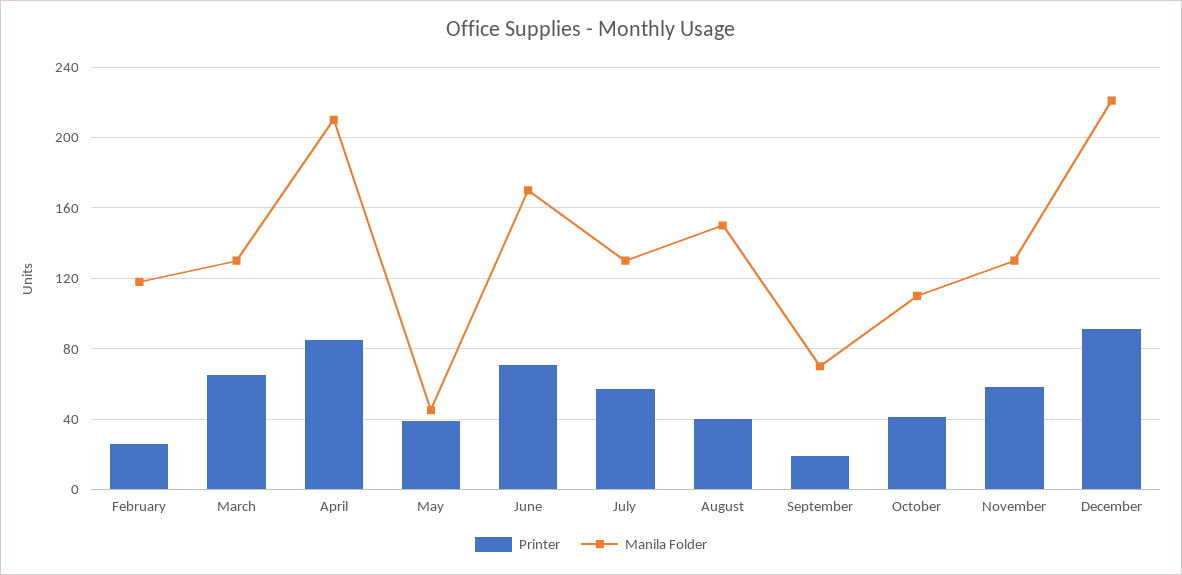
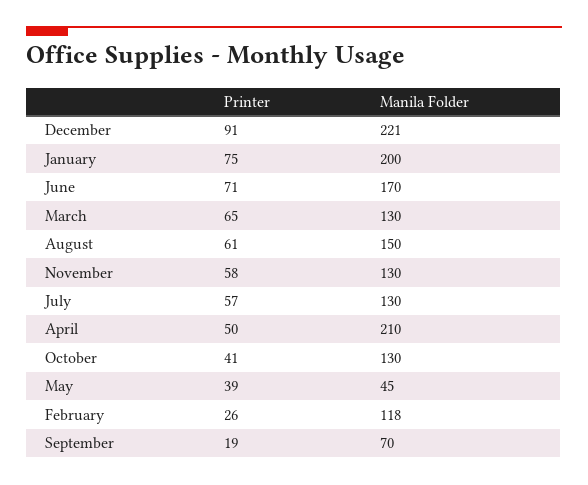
Printer, April: 85 -> 50
Printer, August: 40 -> 61
Manila Folder, October: 110 -> 130
Printer, January: none -> 75
Manila Folder, January: none -> 200

